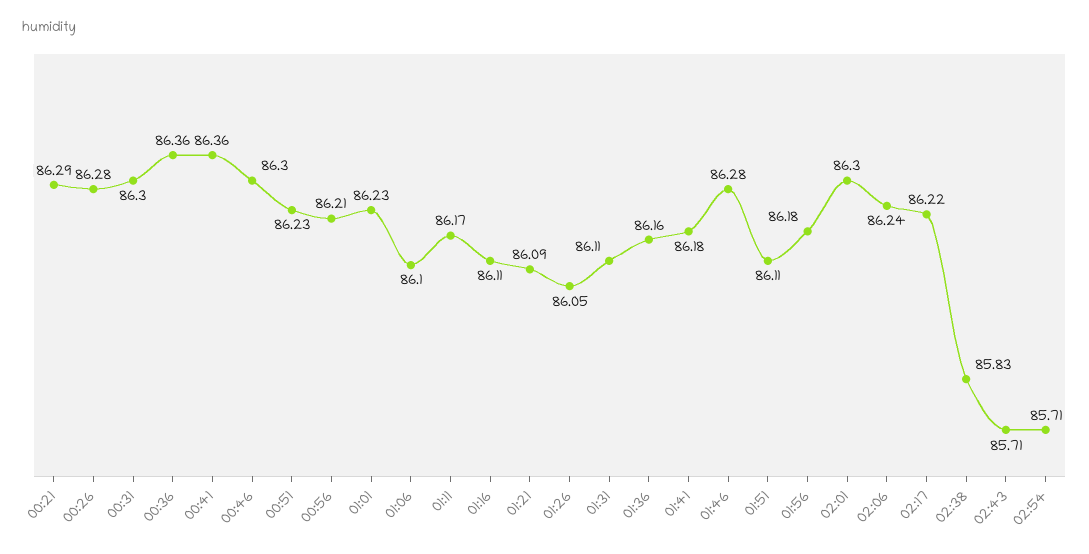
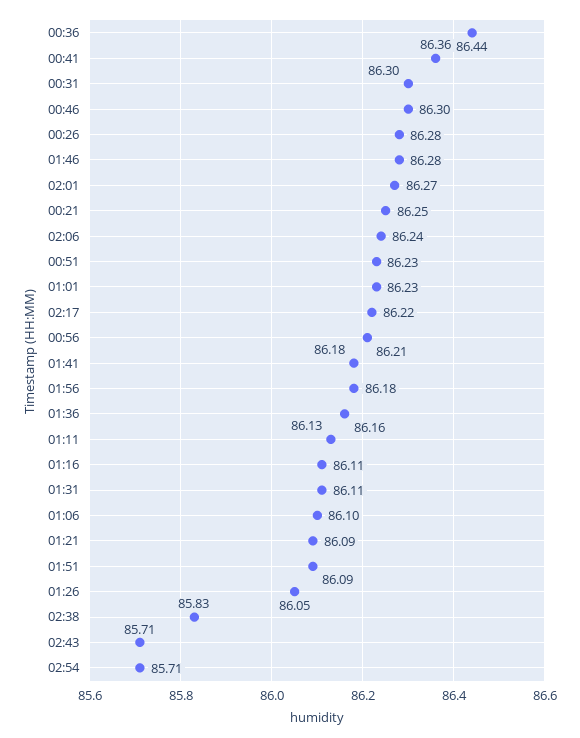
00:21: 86.29 -> 86.25
00:36: 86.36 -> 86.44
01:11: 86.17 -> 86.13
01:51: 86.11 -> 86.09
02:01: 86.3 -> 86.27

